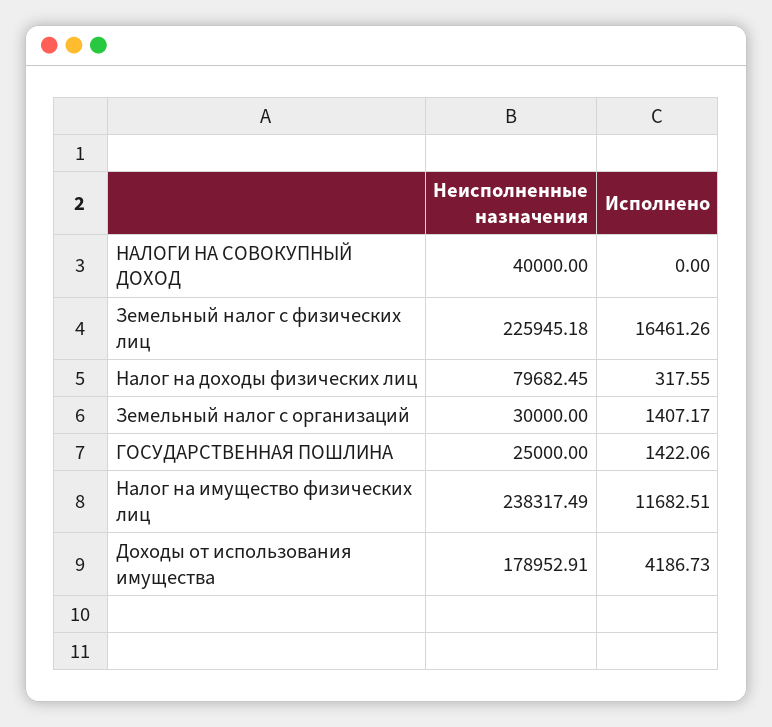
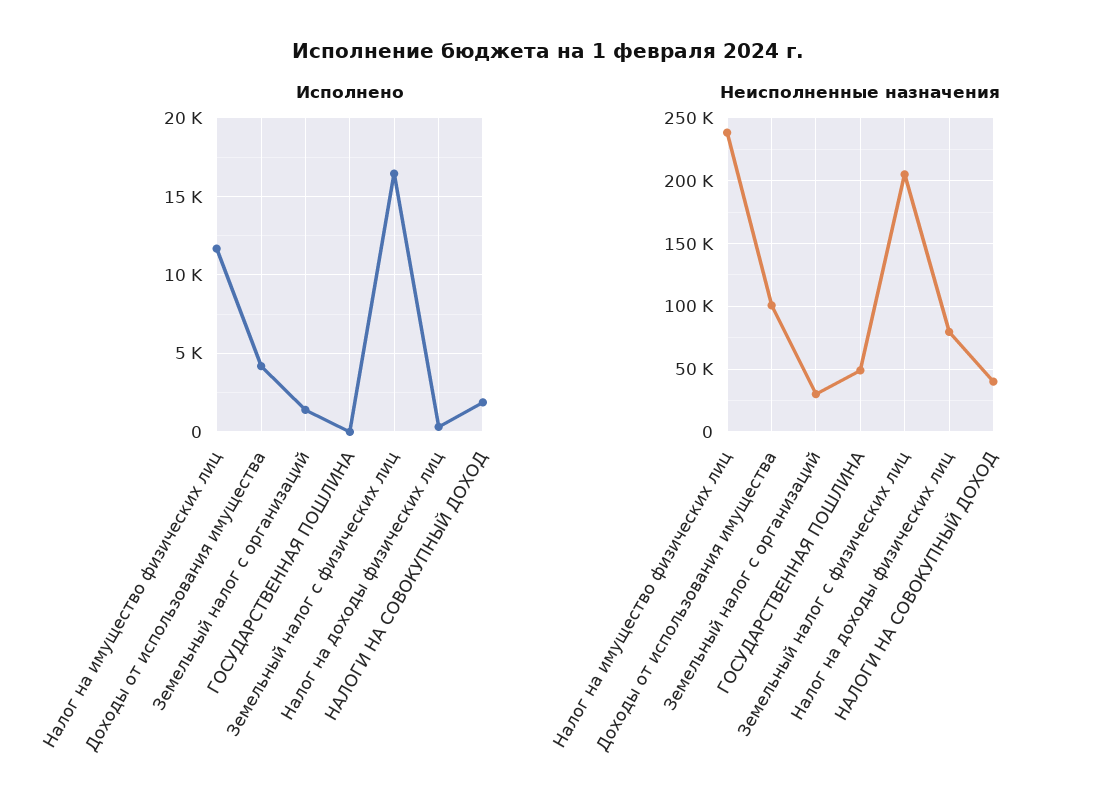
Исполнено, НАЛОГИ НА СОВОКУПНЫЙ ДОХОД: 0 -> 2000
Неисполненные назначения, Земельный налог с физических лиц: 225945.18 -> 205000
Неисполненные назначения, ГОСУДАРСТВЕННАЯ ПОШЛИНА: 25000 -> 50000
Исполнено, ГОСУДАРСТВЕННАЯ ПОШЛИНА: 1422.06 -> 0
Неисполненные назначения, Доходы от использования имущества: 178952.91 -> 100000

